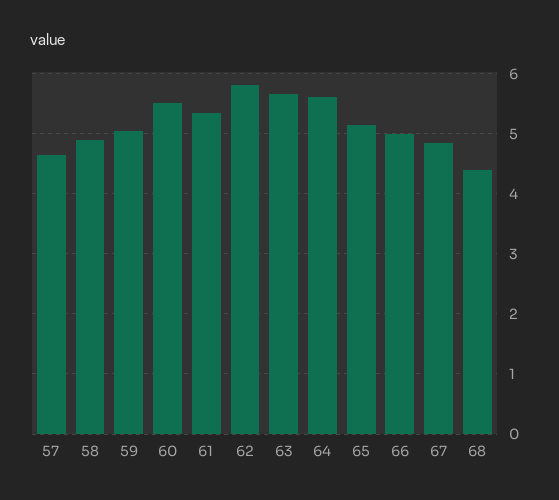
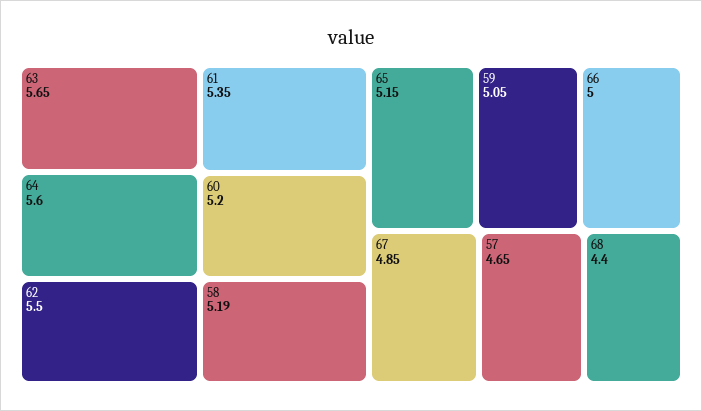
58: 4.9 -> 5.19
60: 5.5 -> 5.2
62: 5.8 -> 5.5

